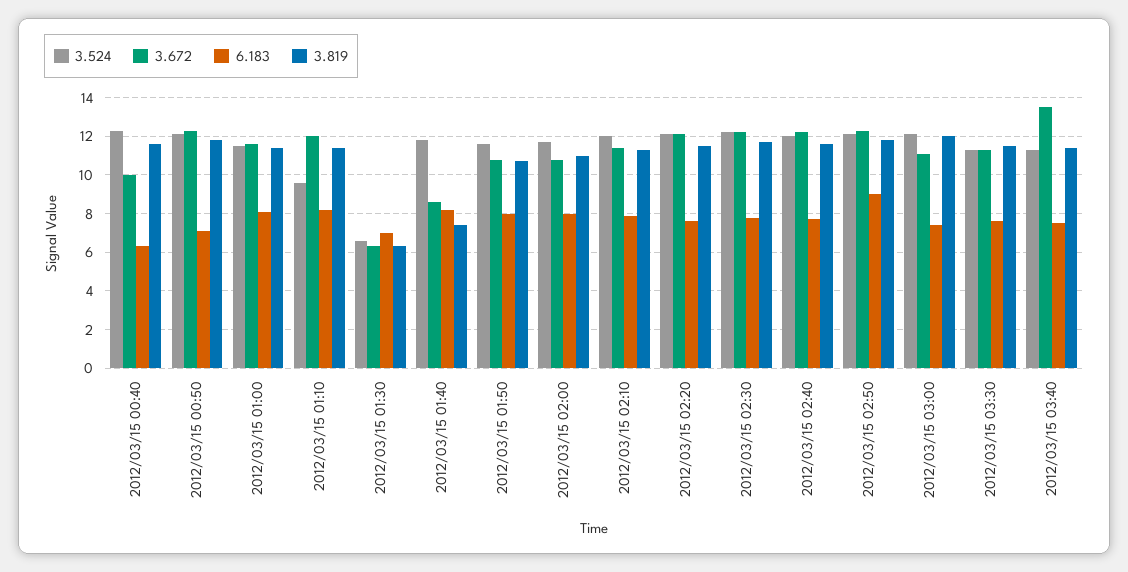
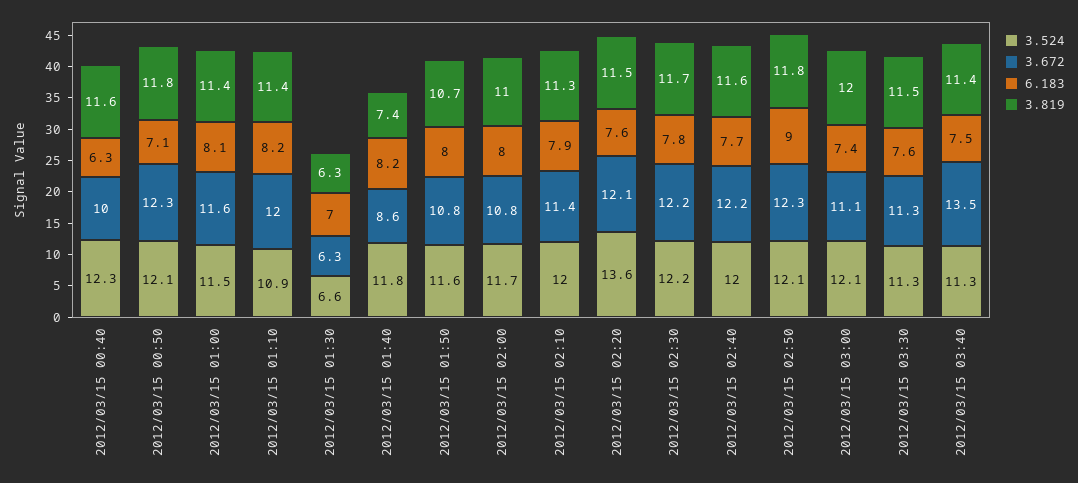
3.524, 2012/03/15 01:10: 9.5 -> 10.9
3.524, 2012/03/15 02:20: 12 -> 13.6

